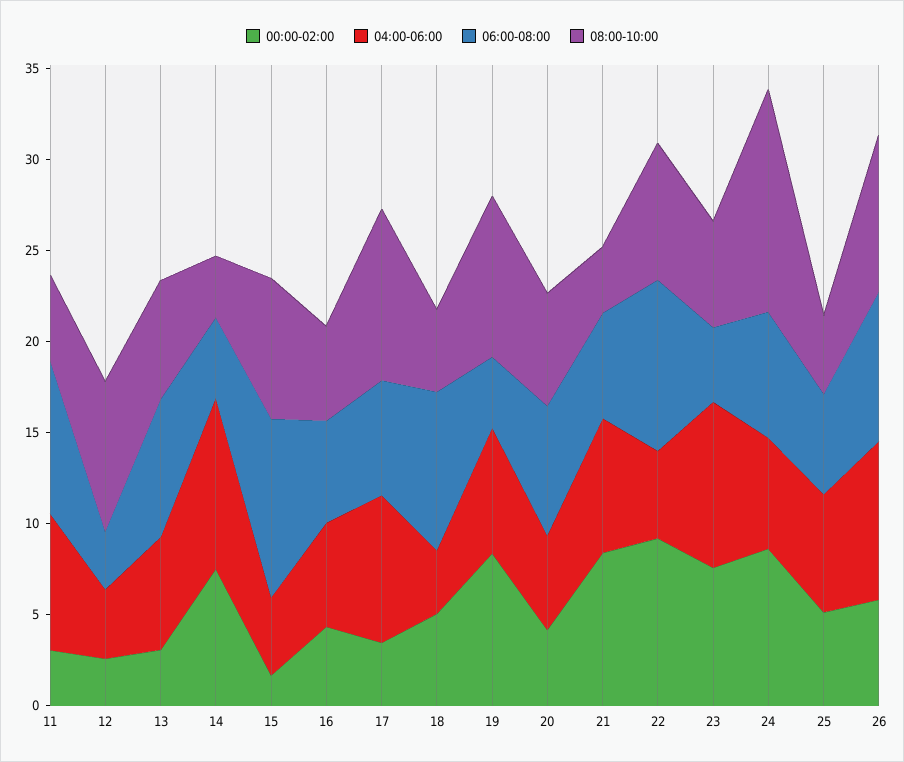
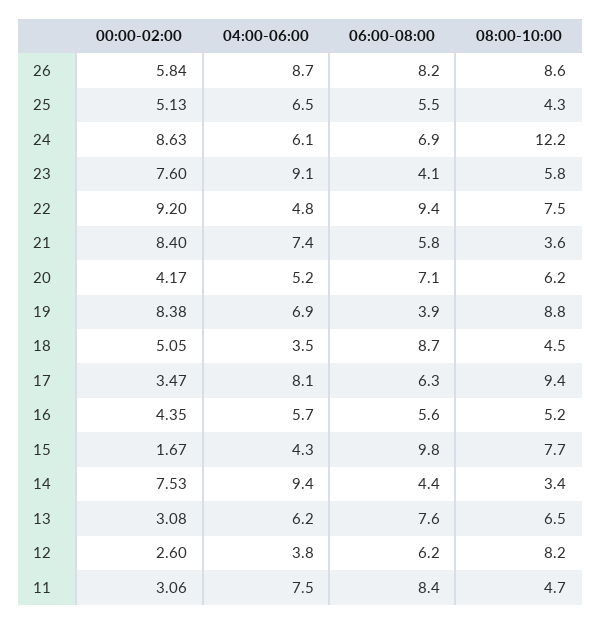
06:00-08:00, 12: 3 -> 6.2

